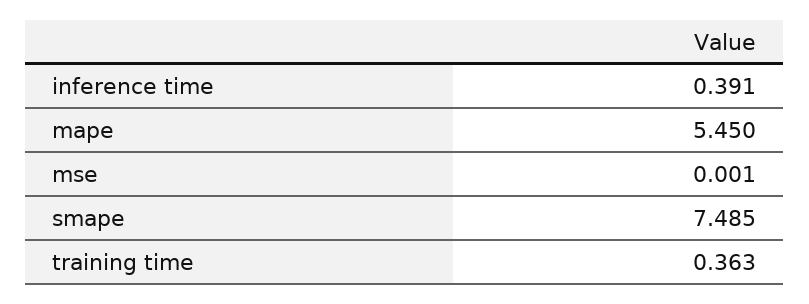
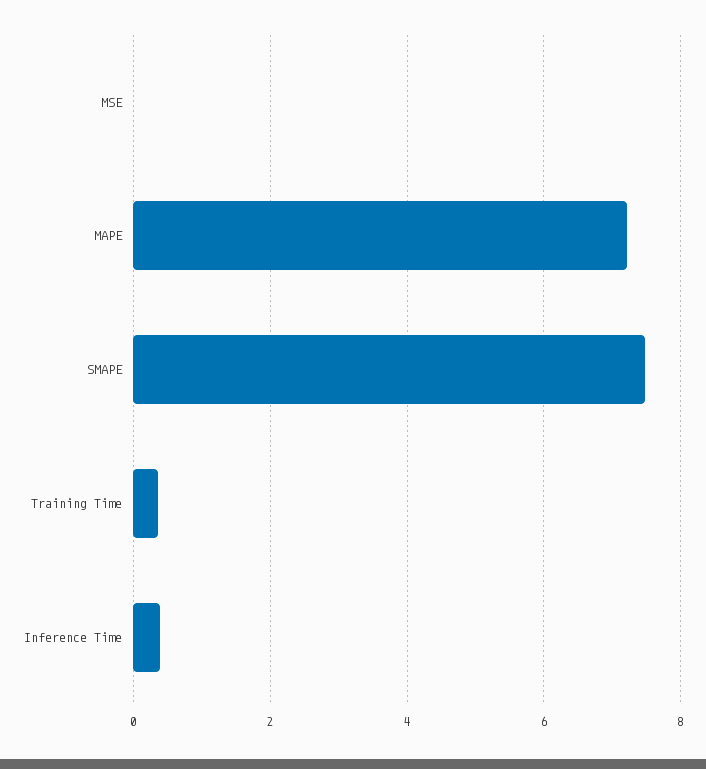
mape: 5.45 -> 7.2

